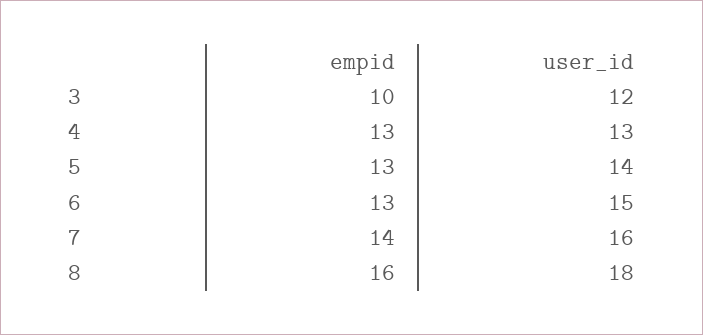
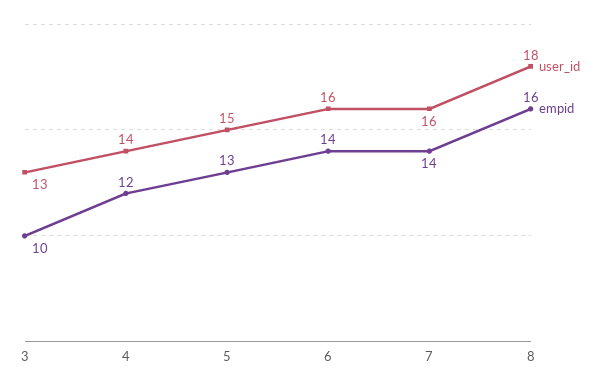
user_id, 3: 12 -> 13
empid, 4: 13 -> 12
user_id, 4: 13 -> 14
user_id, 5: 14 -> 15
empid, 6: 13 -> 14
user_id, 6: 15 -> 16

